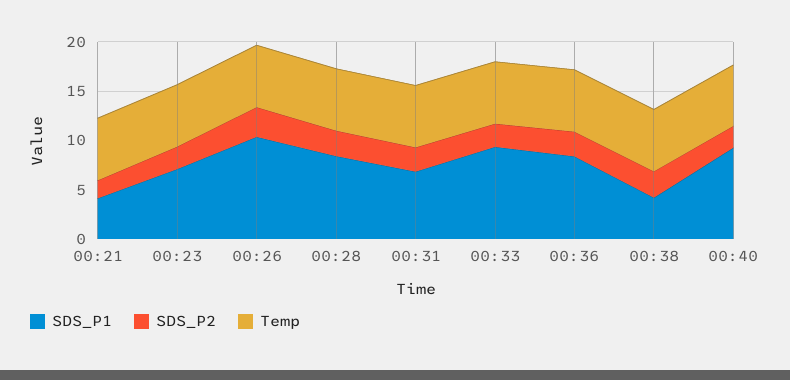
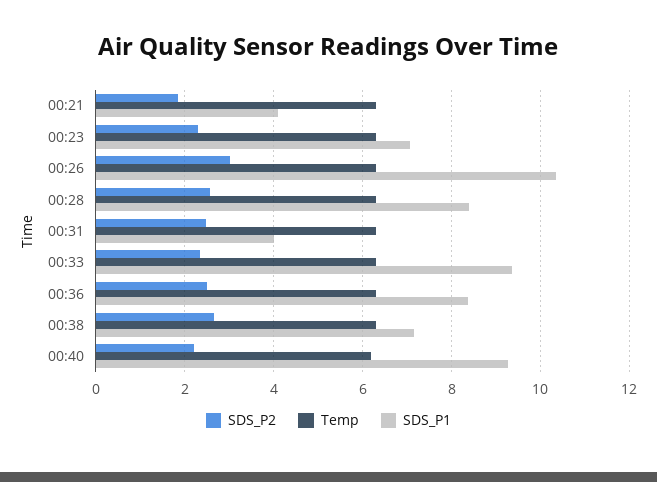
SDS_P1, 00:31: 7 -> 4
SDS_P1, 00:38: 4 -> 7.2

